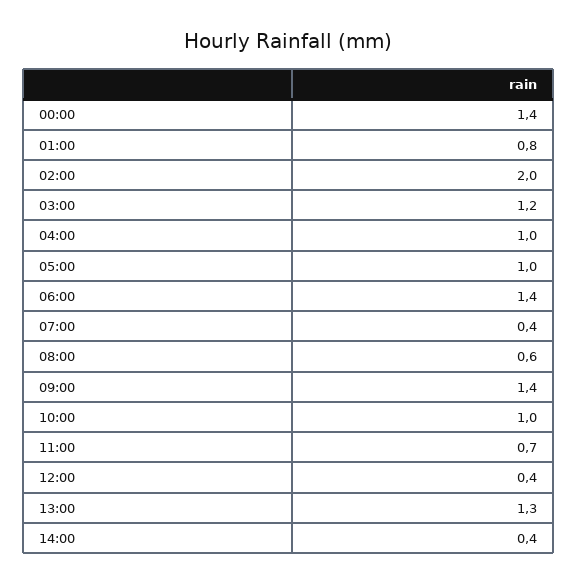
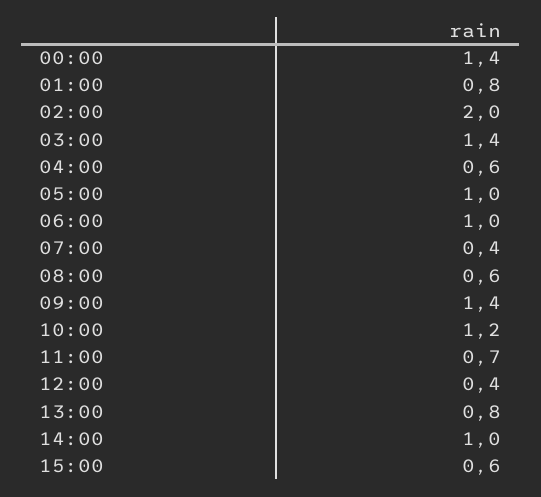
03:00: 1.2 -> 1.4
04:00: 1 -> 0.6
06:00: 1.4 -> 1
10:00: 1 -> 1.2
13:00: 1.3 -> 0.8
14:00: 0.4 -> 1
15:00: none -> 0.6

